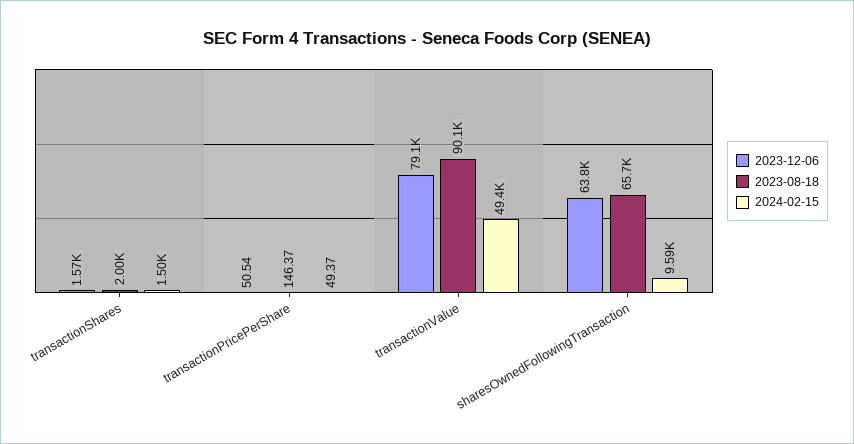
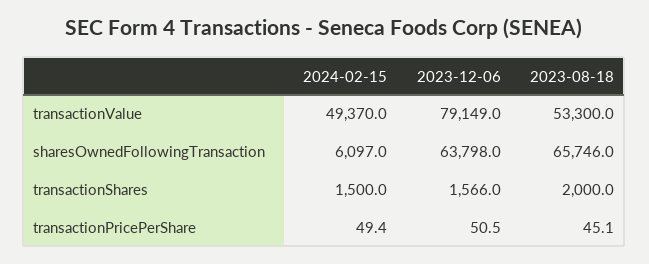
2023-08-18, transactionPricePerShare: 146.37 -> 45.1
2023-08-18, transactionValue: 90100 -> 53300
2024-02-15, sharesOwnedFollowingTransaction: 9590 -> 6097

